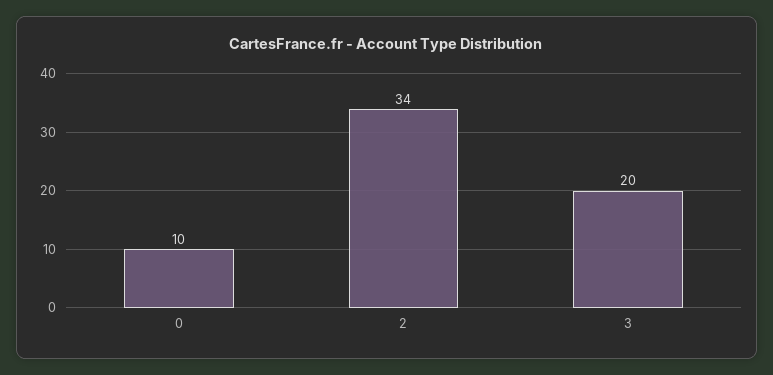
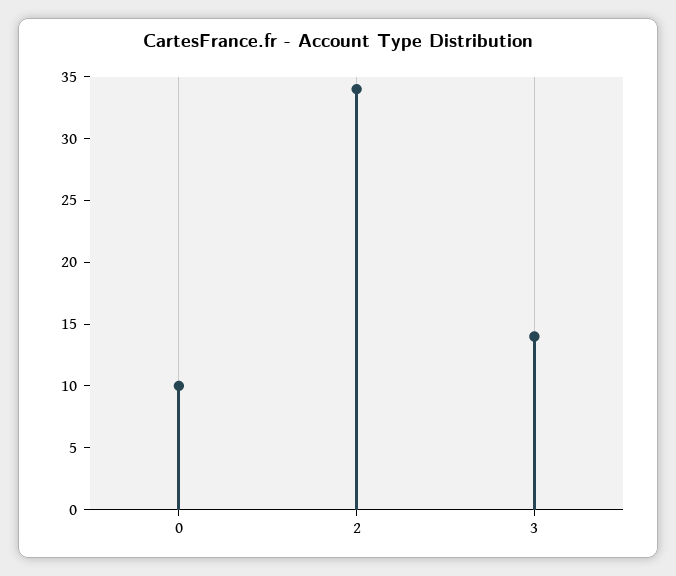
3: 20 -> 14

